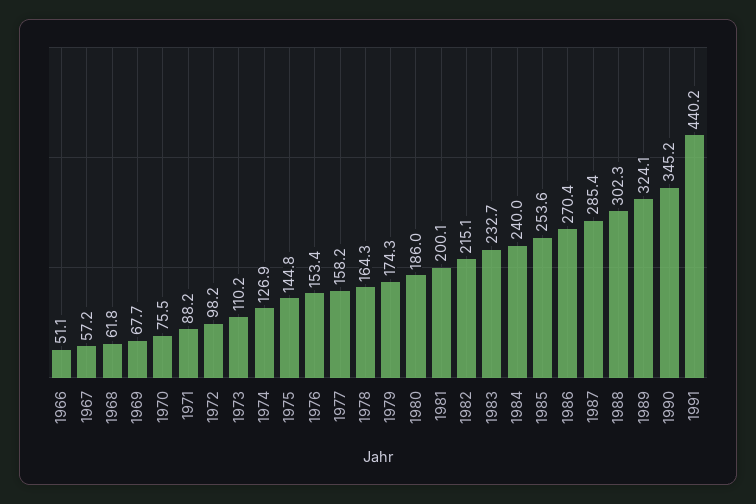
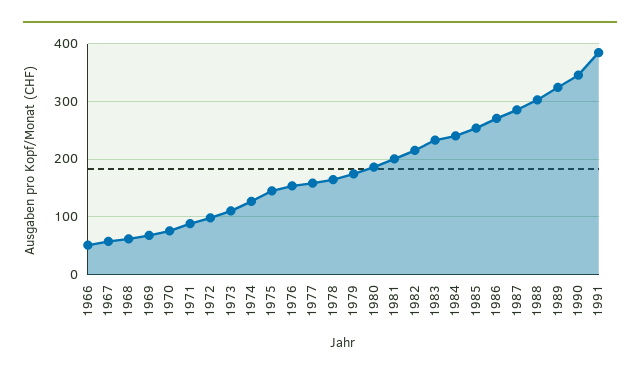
1991: 440.2 -> 380

